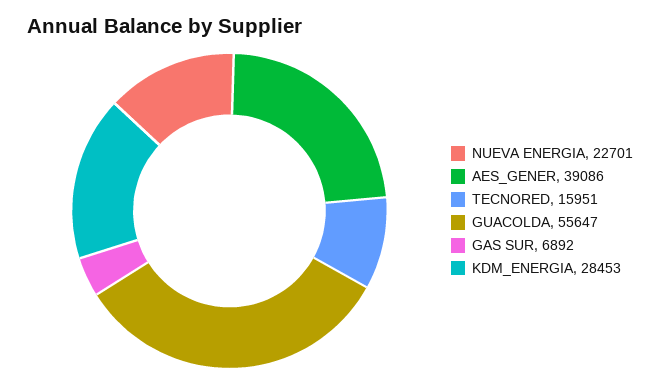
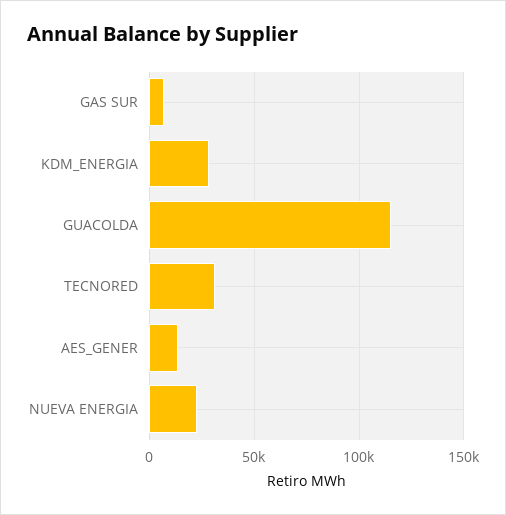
AES_GENER: 39086 -> 15000
TECNORED: 15951 -> 30000
GUACOLDA: 55647 -> 115000

